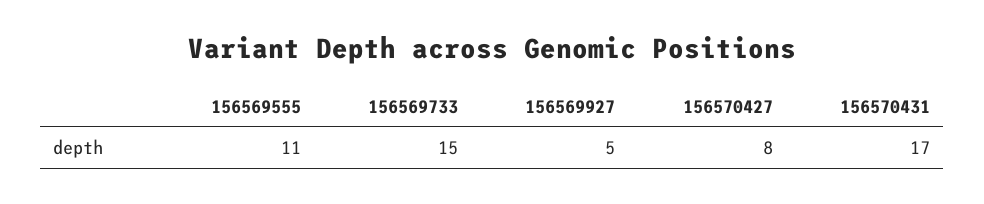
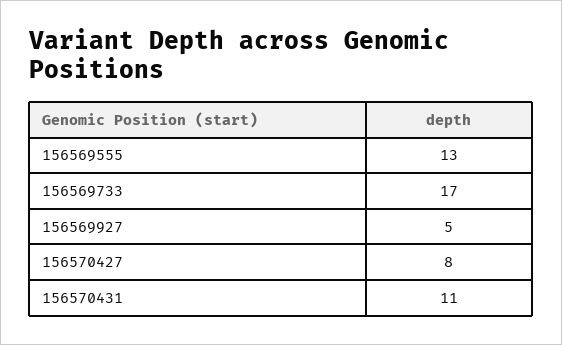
156569555: 11 -> 13
156569733: 15 -> 17
156570431: 17 -> 11

